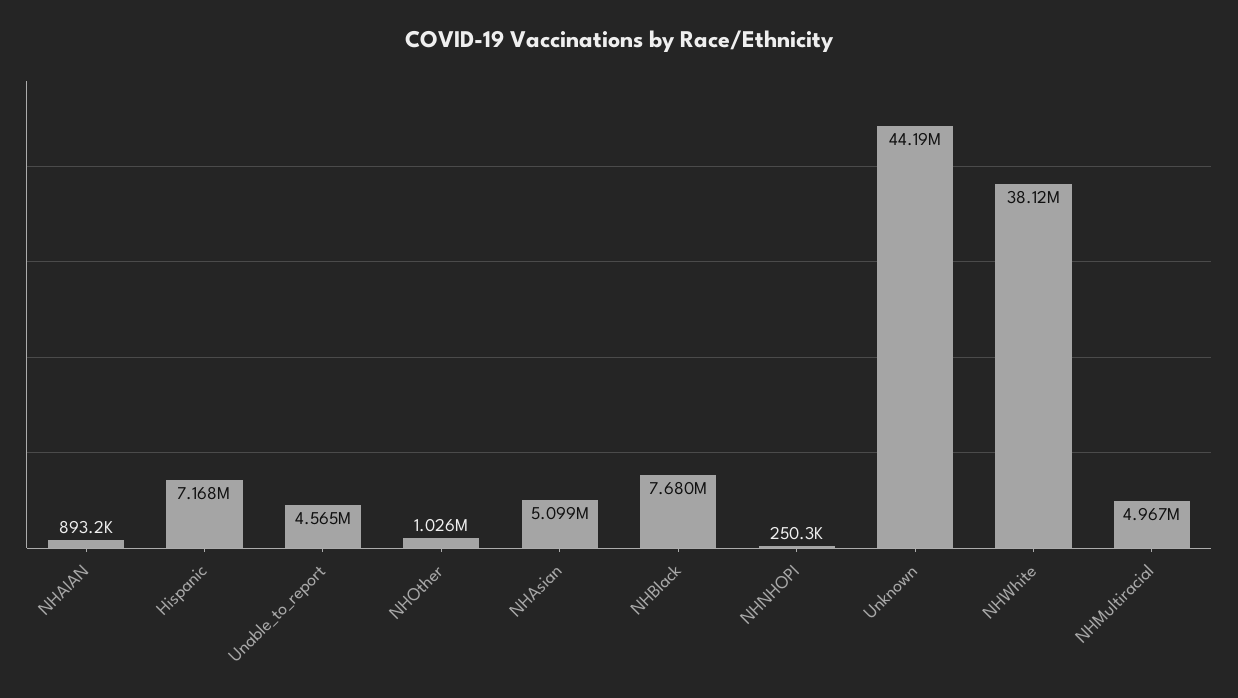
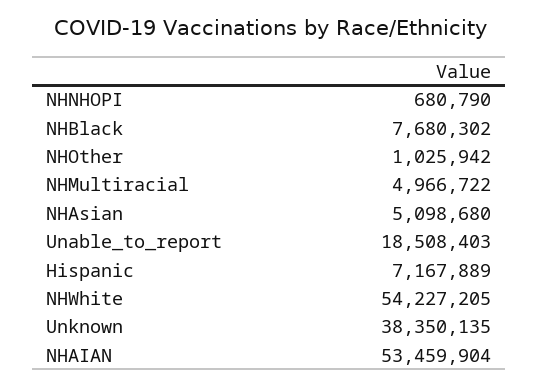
NHAIAN: 893200 -> 53459904
Unable_to_report: 4565000 -> 18508403
NHNHOPI: 250300 -> 680790
Unknown: 44190000 -> 38350135
NHWhite: 38120000 -> 54227205

